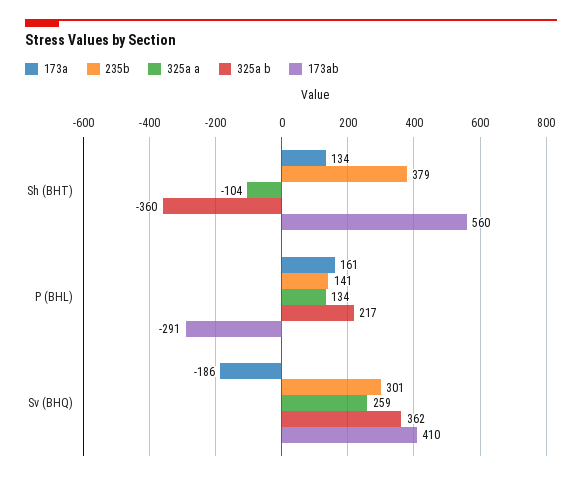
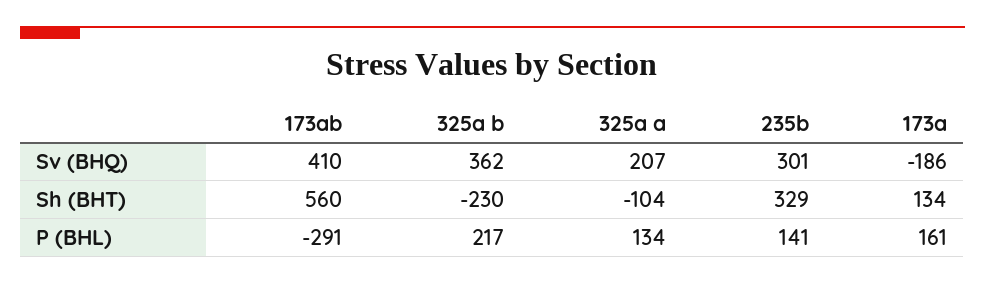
235b, Sh (BHT): 379 -> 329
325a b, Sh (BHT): -360 -> -230
325a a, Sv (BHQ): 259 -> 207

